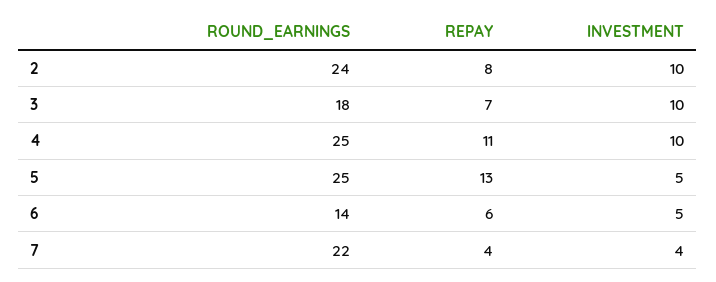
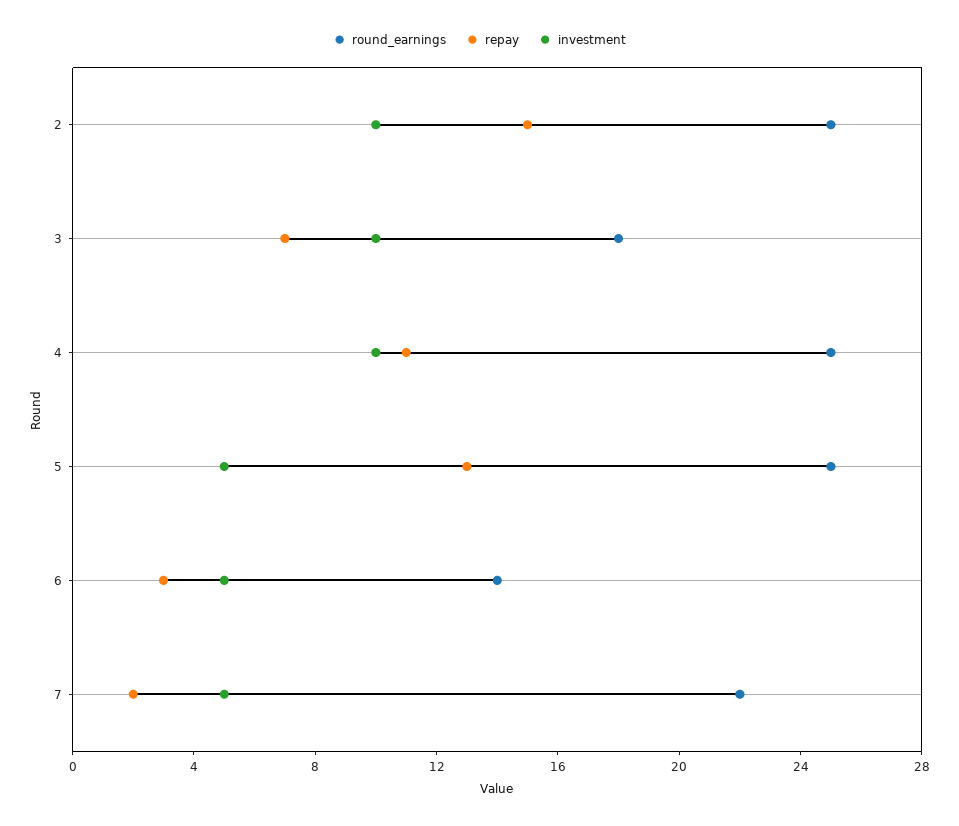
ROUND_EARNINGS, 2: 24 -> 25
REPAY, 2: 8 -> 15
REPAY, 6: 6 -> 3
REPAY, 7: 4 -> 2
INVESTMENT, 7: 4 -> 5

